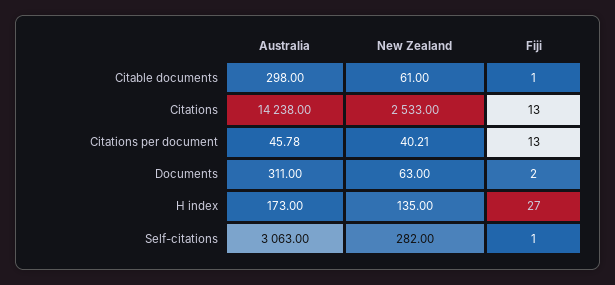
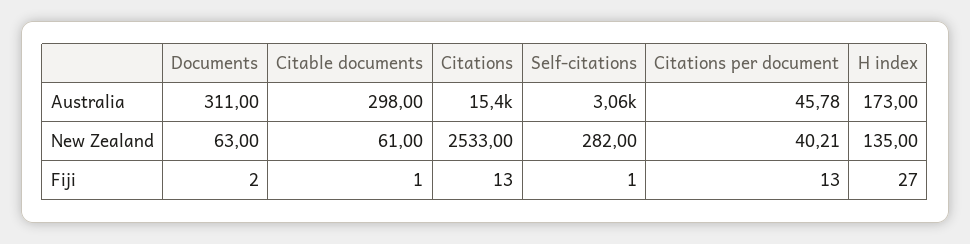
Australia, Citations: 14238 -> 15400

